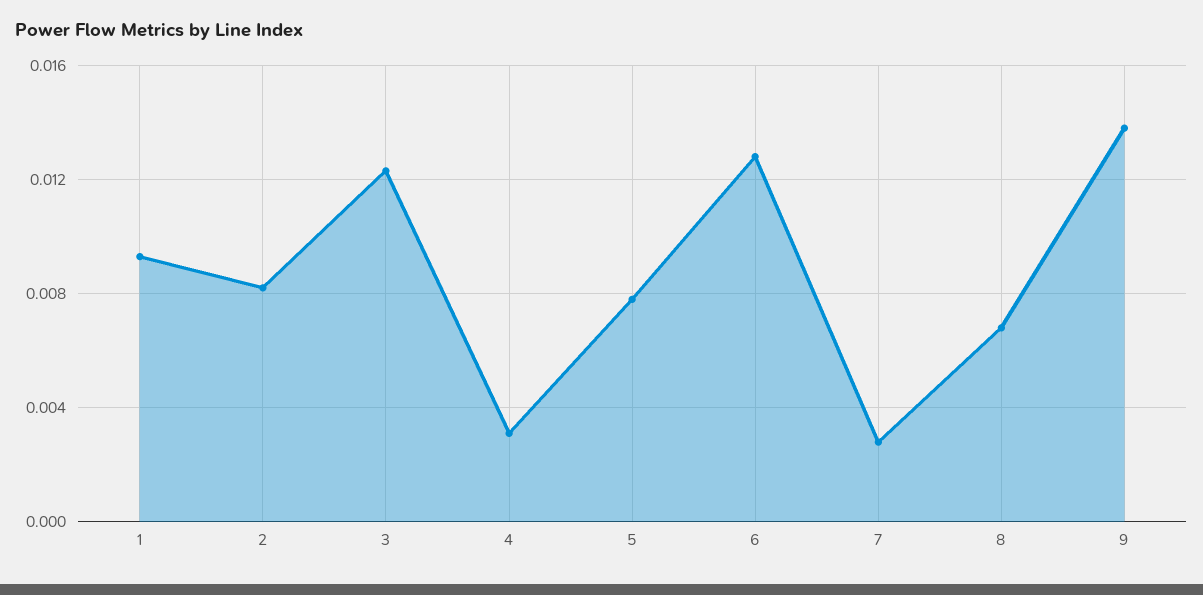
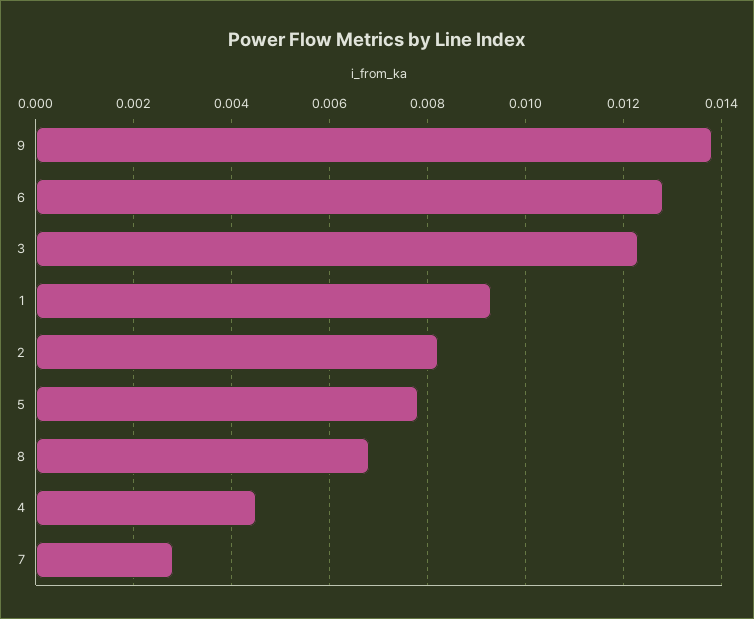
4: 0.003 -> 0.0045

